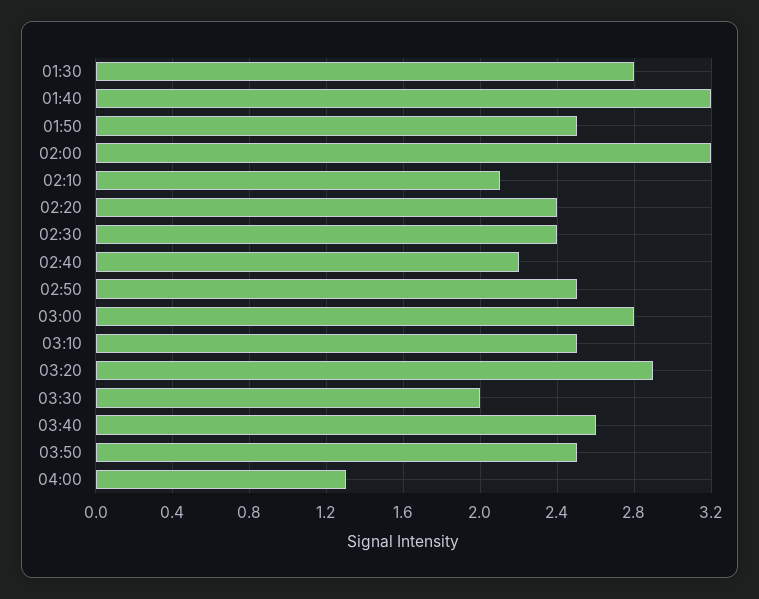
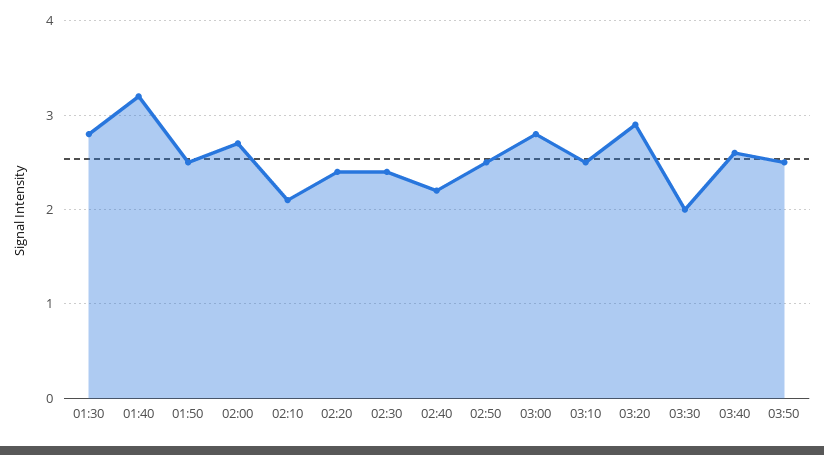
02:00: 3.2 -> 2.7
04:00: 1.3 -> none

